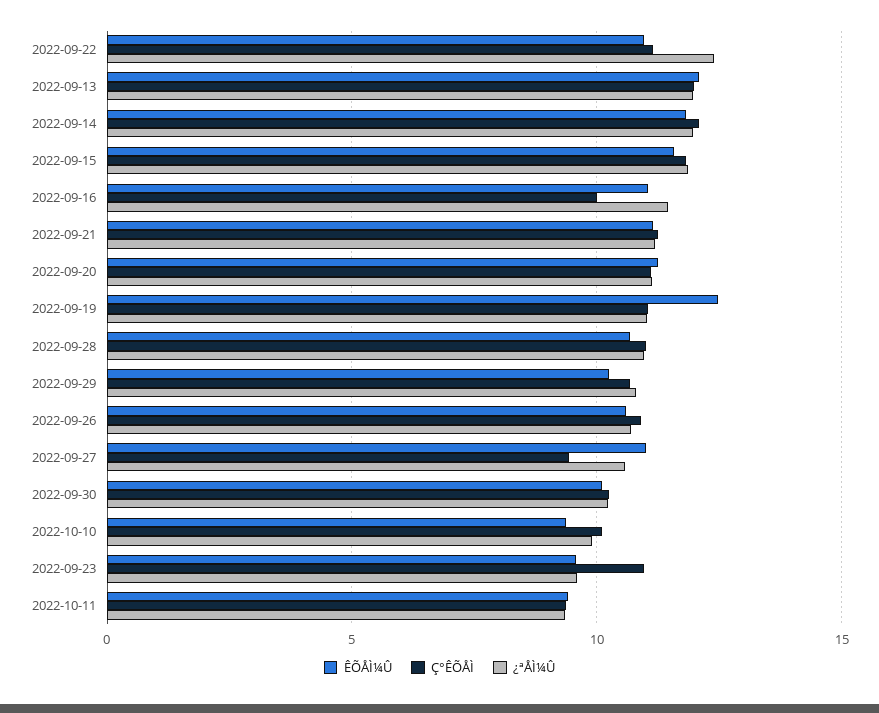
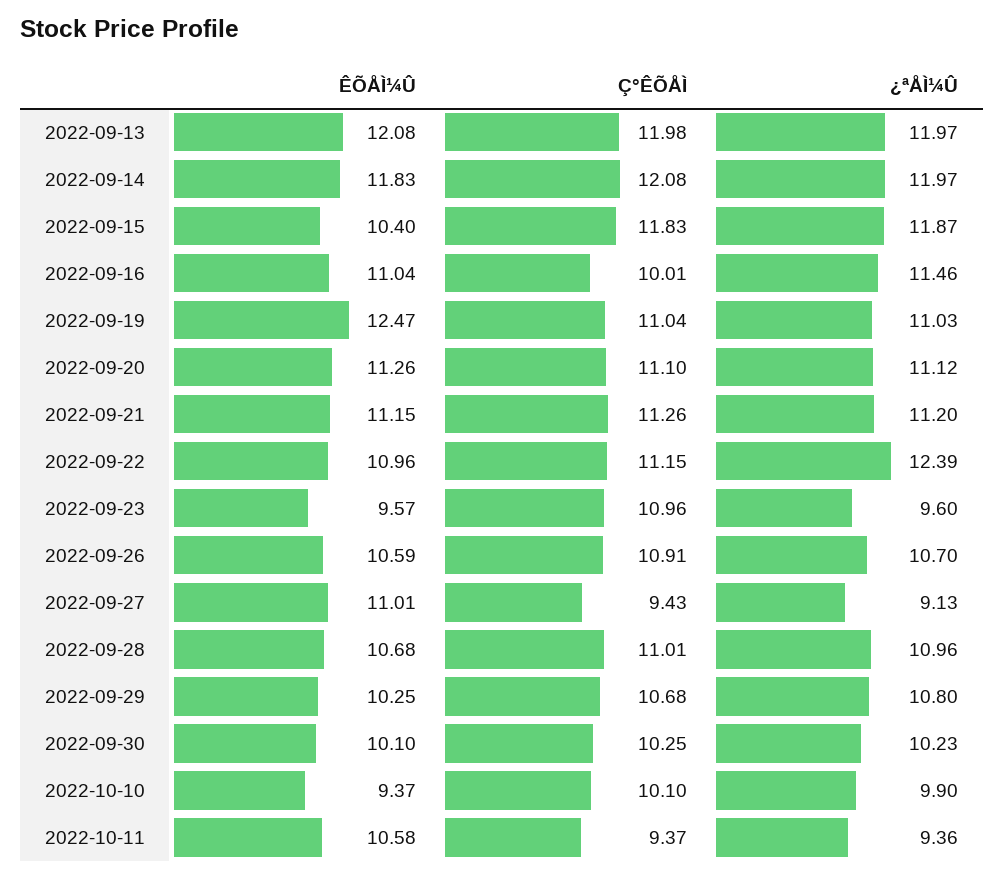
ÊÕÅÌ¼Û, 2022-09-15: 11.5 -> 10.4
¿ªÅÌ¼Û, 2022-09-27: 10.5 -> 9.13
ÊÕÅÌ¼Û, 2022-10-11: 9.5 -> 10.58

